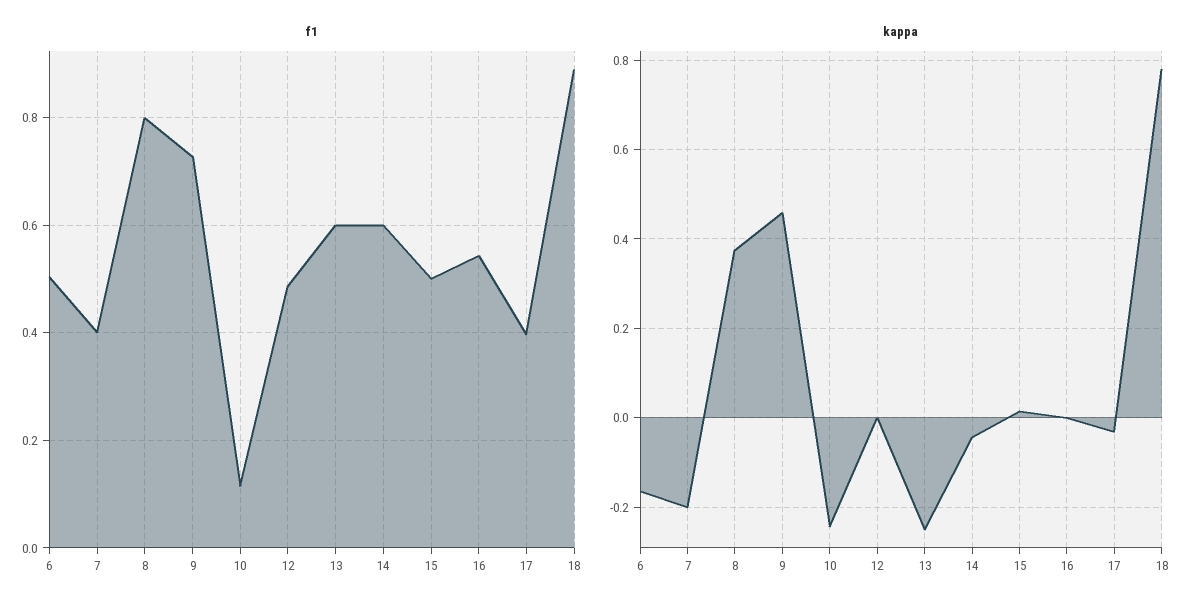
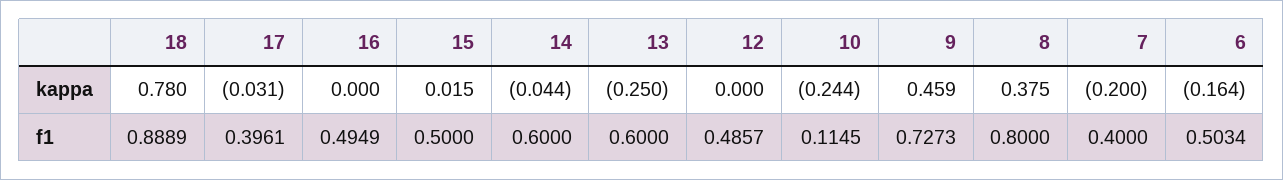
f1, 16: 0.54 -> 0.4949

